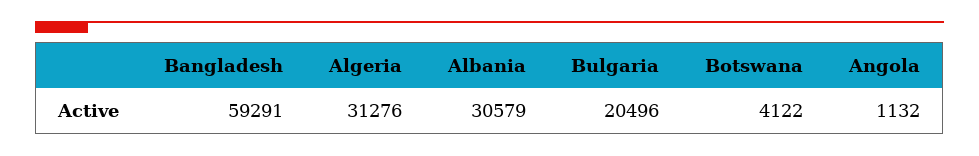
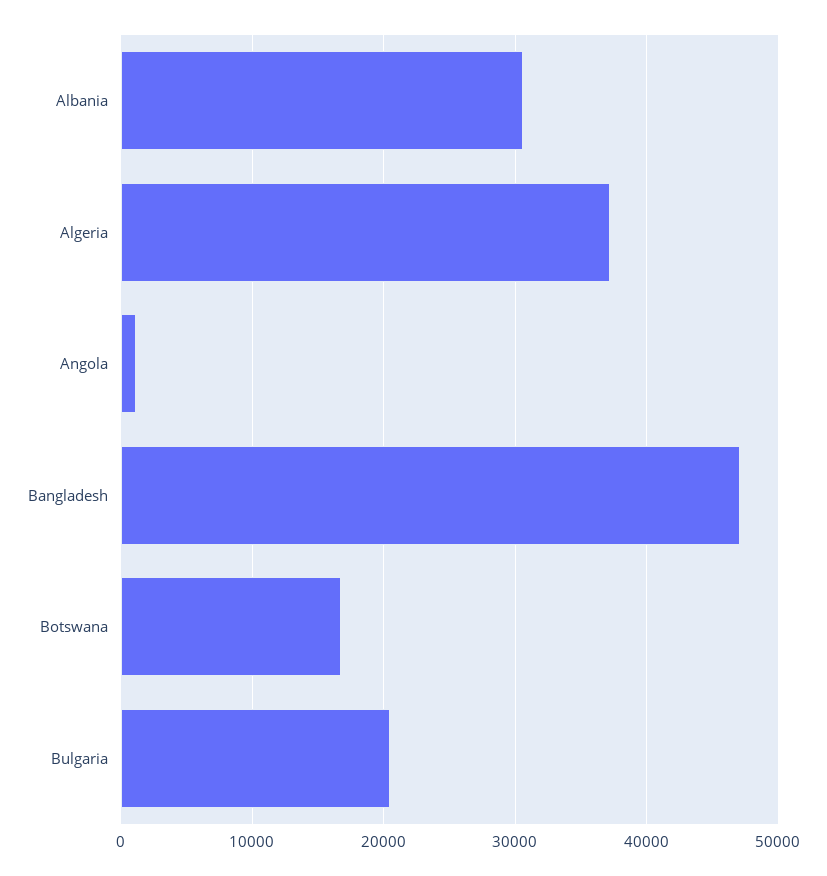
Bangladesh: 59291 -> 47000
Algeria: 31276 -> 37000
Botswana: 4122 -> 17000

